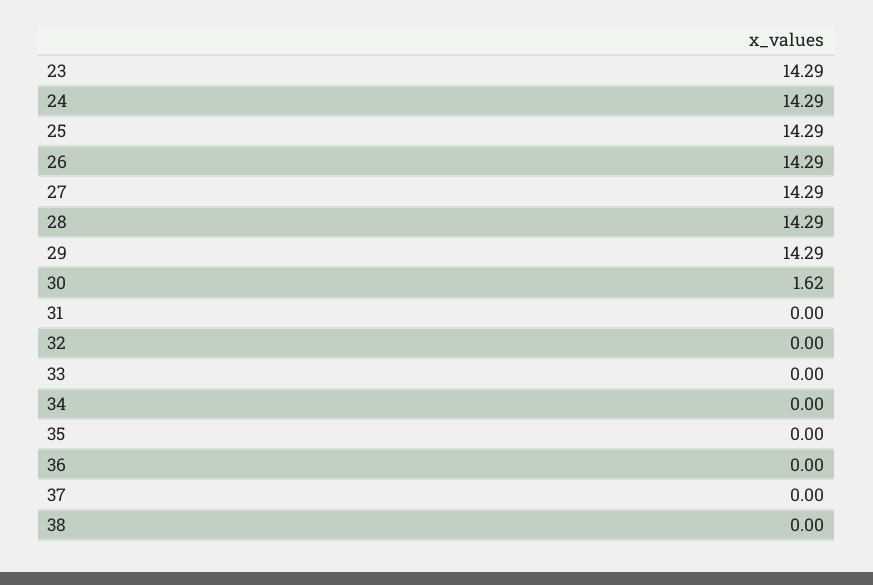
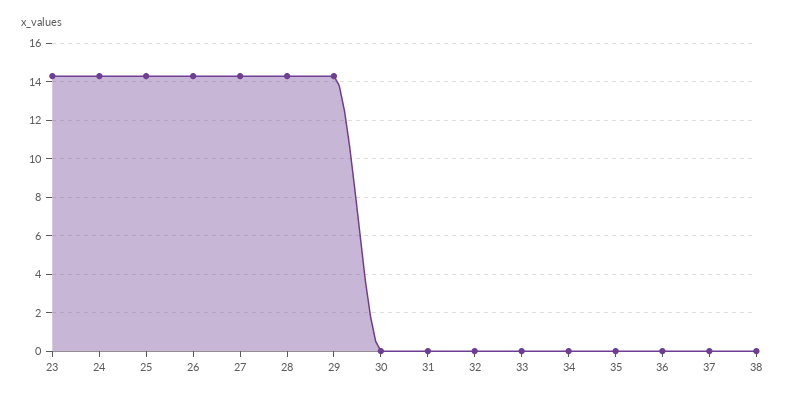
30: 1.62 -> 0

